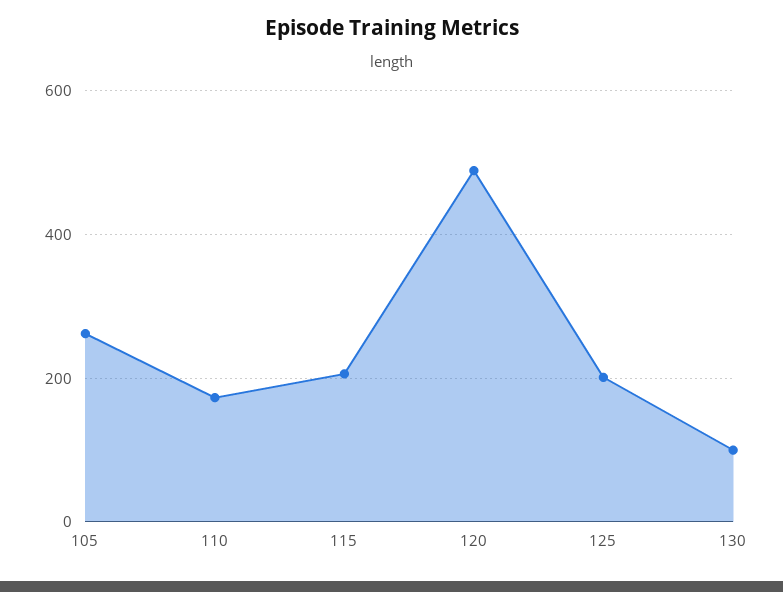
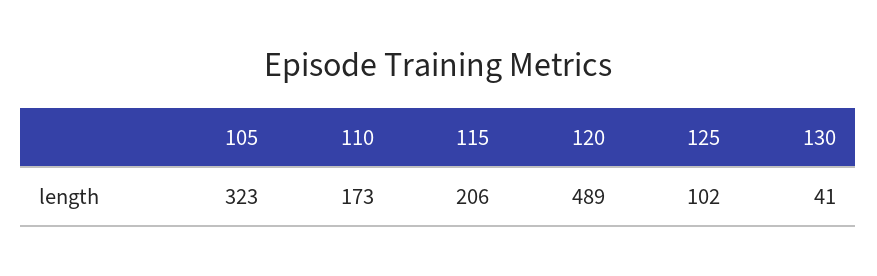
105: 260 -> 323
125: 200 -> 102
130: 100 -> 41

